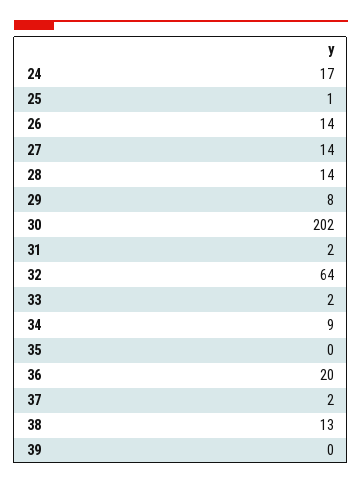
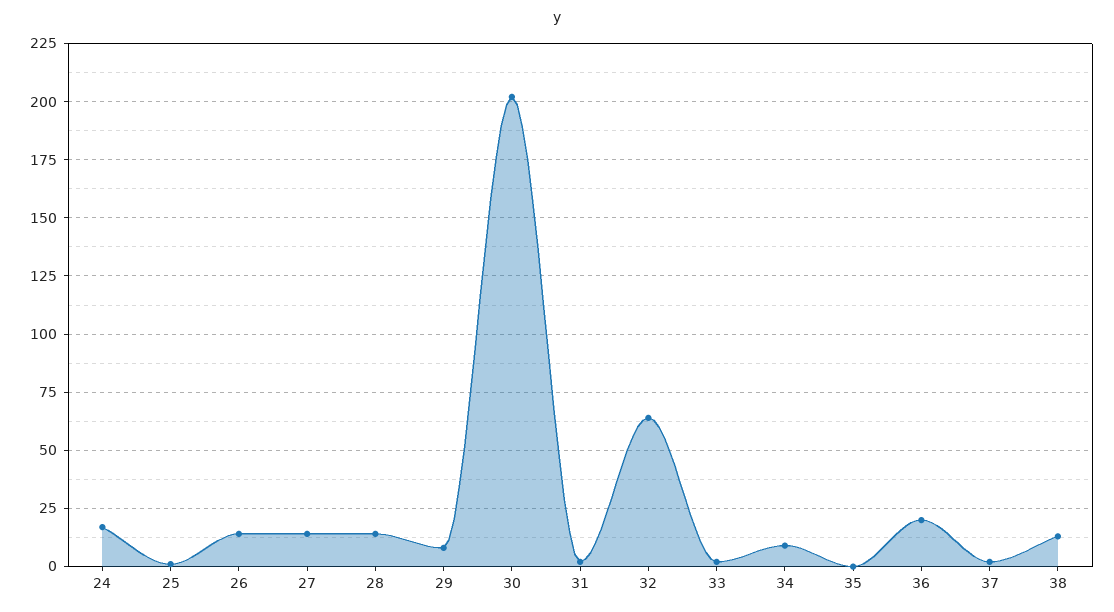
39: 0 -> none

